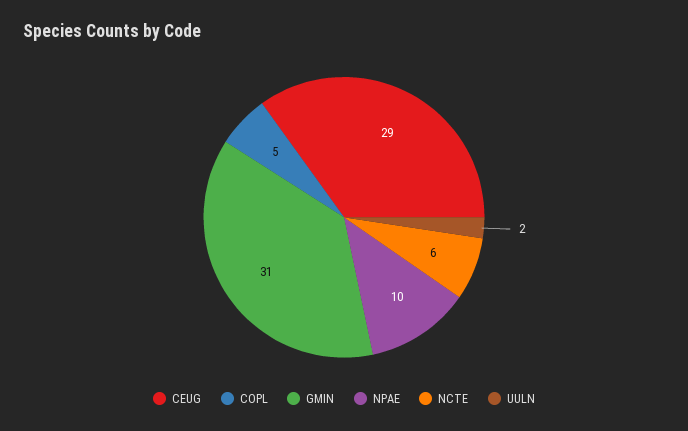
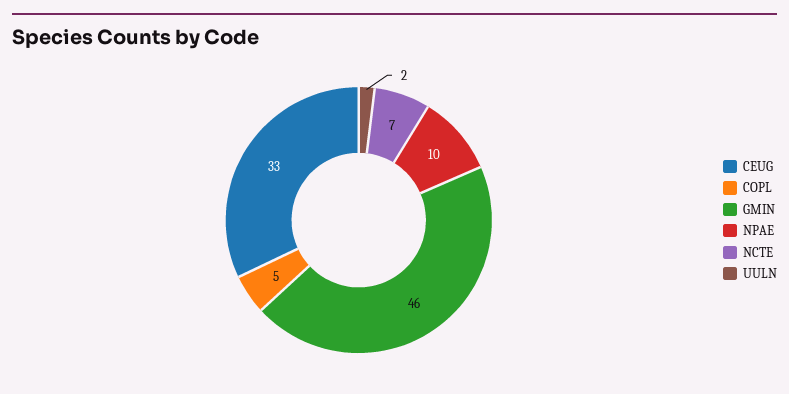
CEUG: 29 -> 33
GMIN: 31 -> 46
NCTE: 6 -> 7

